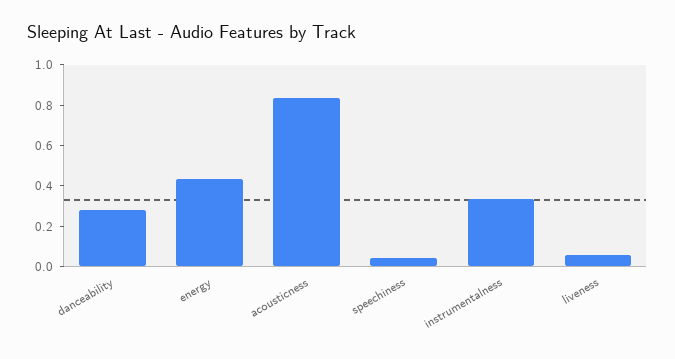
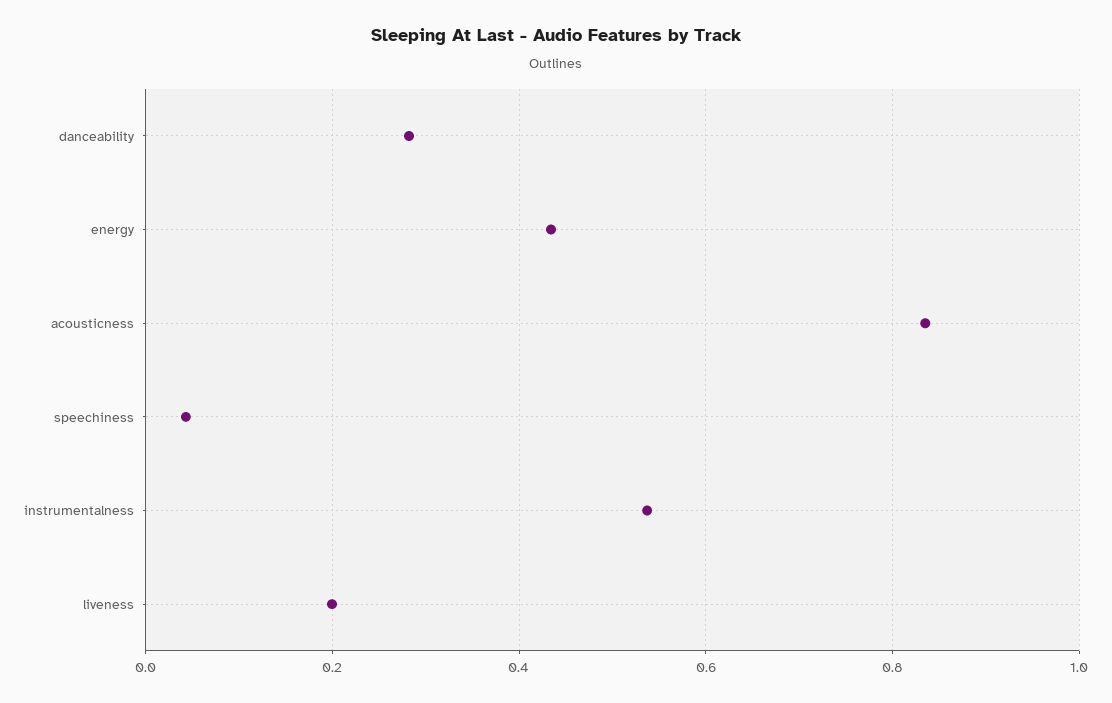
instrumentalness: 0.35 -> 0.54
liveness: 0.05 -> 0.2

